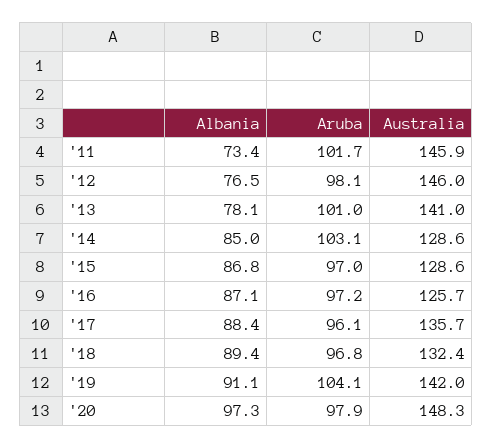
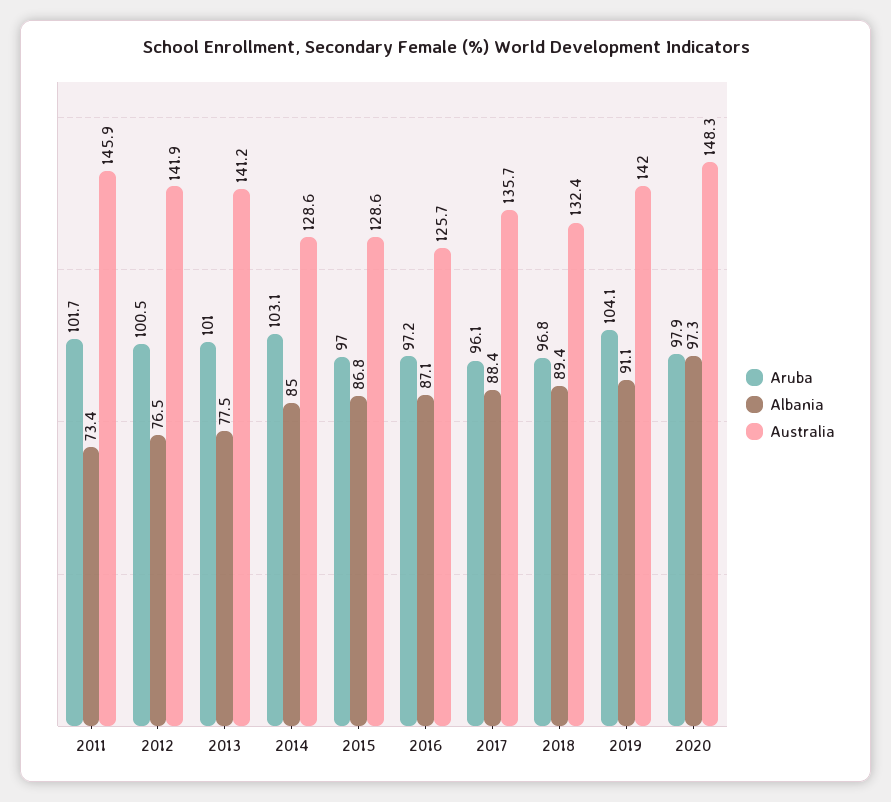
Aruba, '12: 98.1 -> 100.5
Australia, '12: 146 -> 141.9
Albania, '13: 78.1 -> 77.5
Australia, '13: 141 -> 141.2

